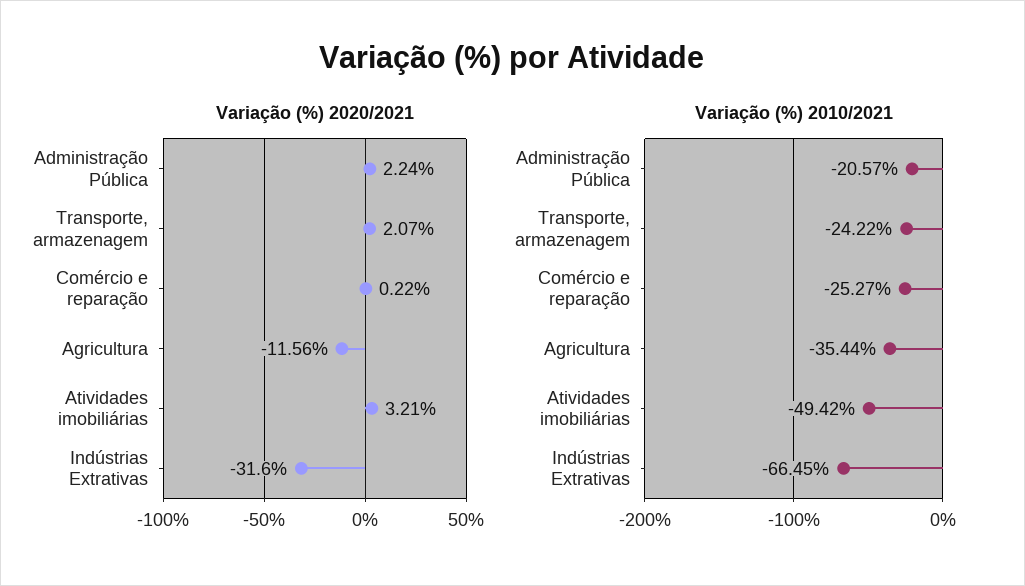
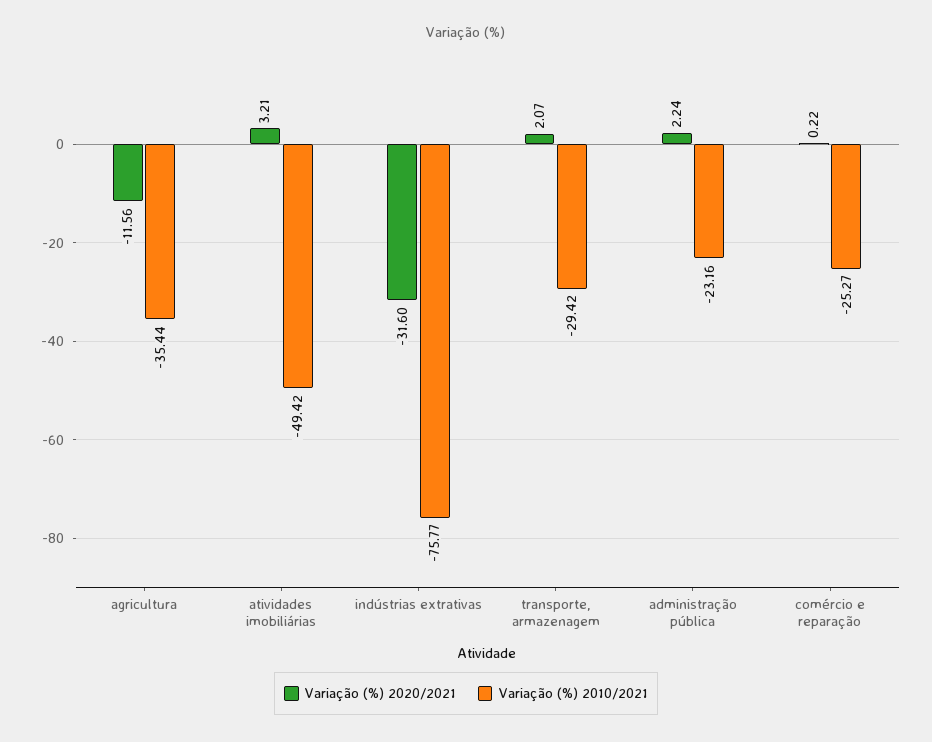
Variação (%) 2010/2021, Administração Pública: -20.57 -> -23.16
Variação (%) 2010/2021, Transporte, armazenagem: -24.22 -> -29.42
Variação (%) 2010/2021, Indústrias Extrativas: -66.45 -> -75.77

